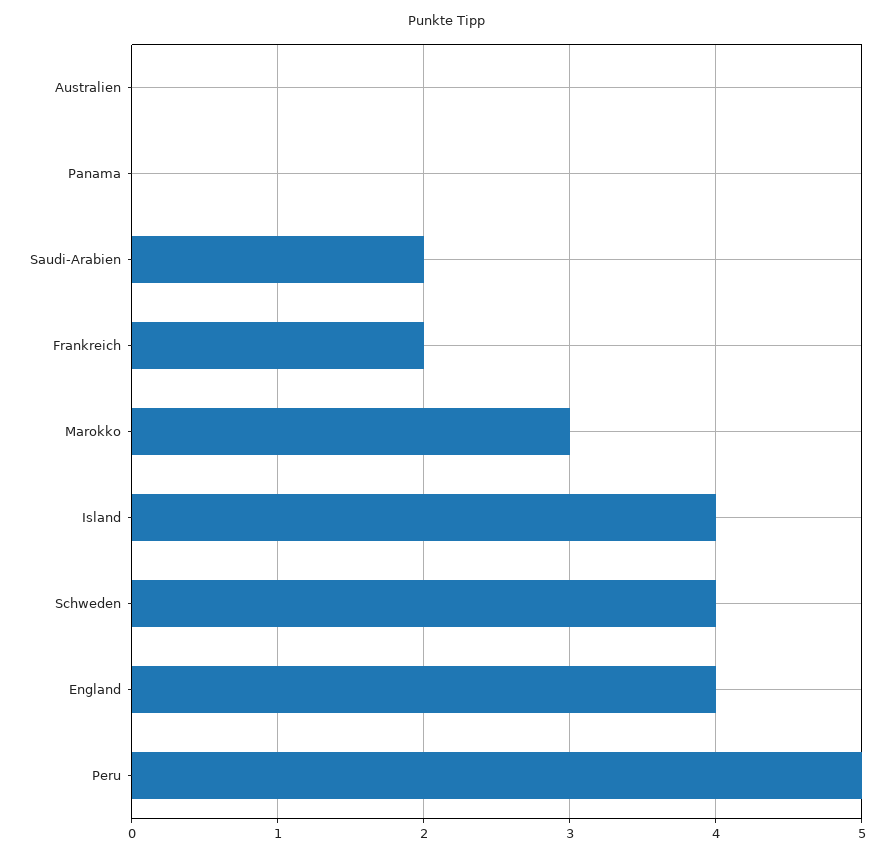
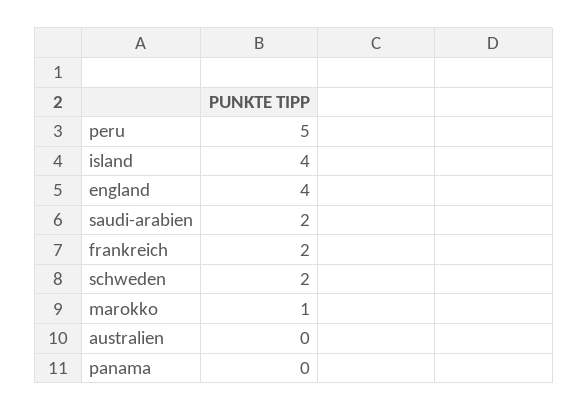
Marokko: 3 -> 1
Schweden: 4 -> 2

